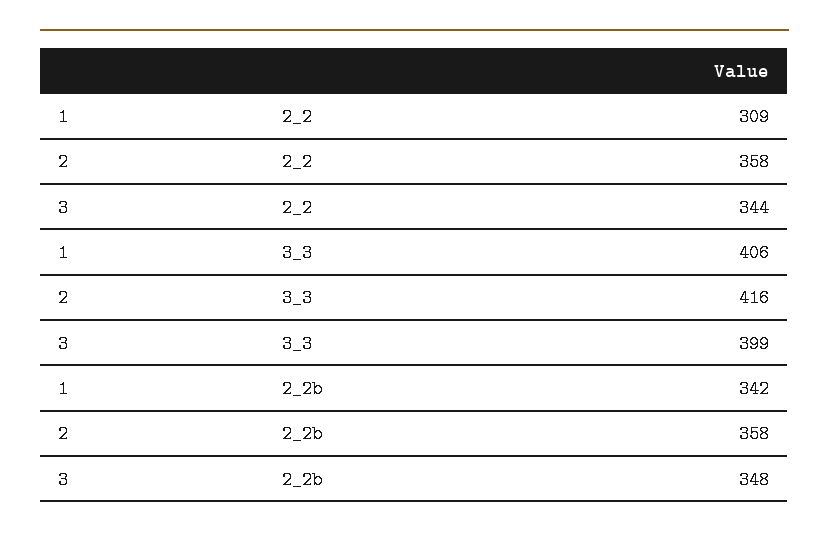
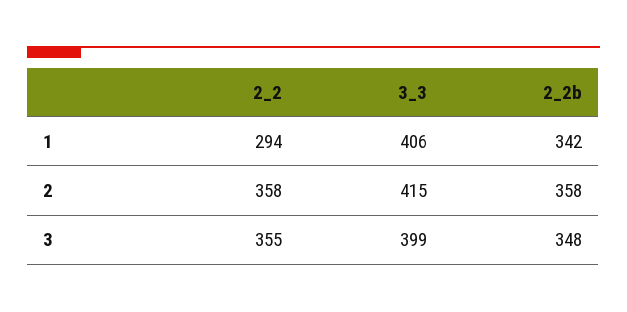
1, 2_2: 309 -> 294
3, 2_2: 344 -> 355
2, 3_3: 416 -> 415

